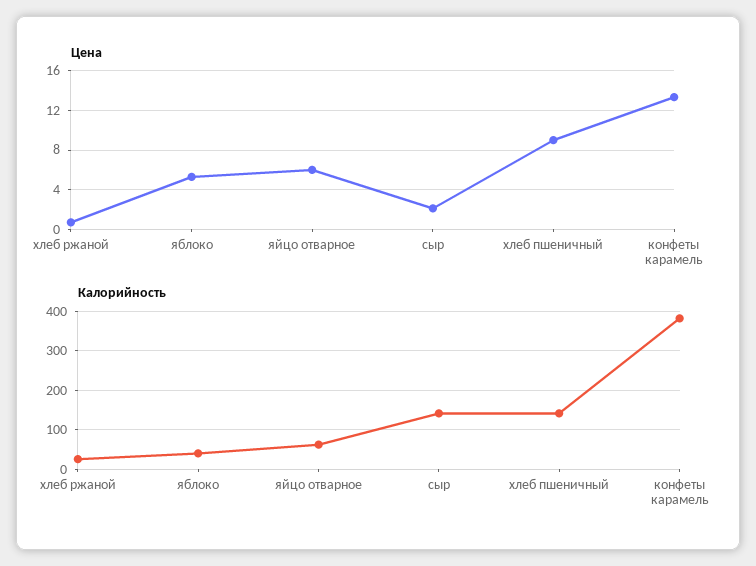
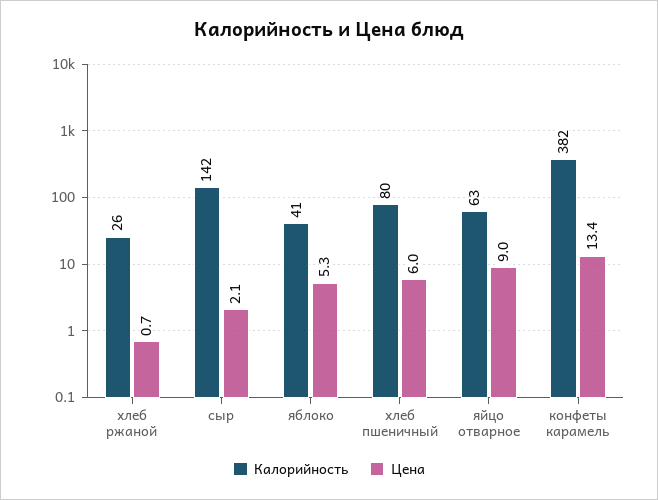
Цена, яйцо отварное: 6 -> 9
Цена, хлеб пшеничный: 9 -> 6
Калорийность, хлеб пшеничный: 140 -> 80

